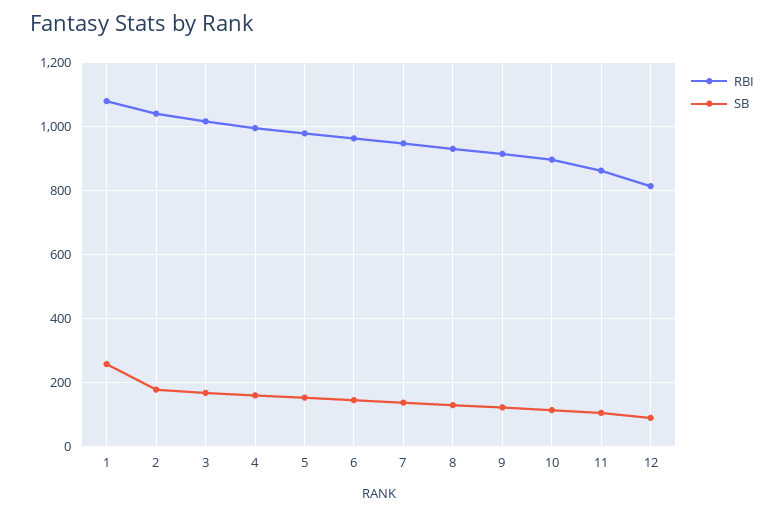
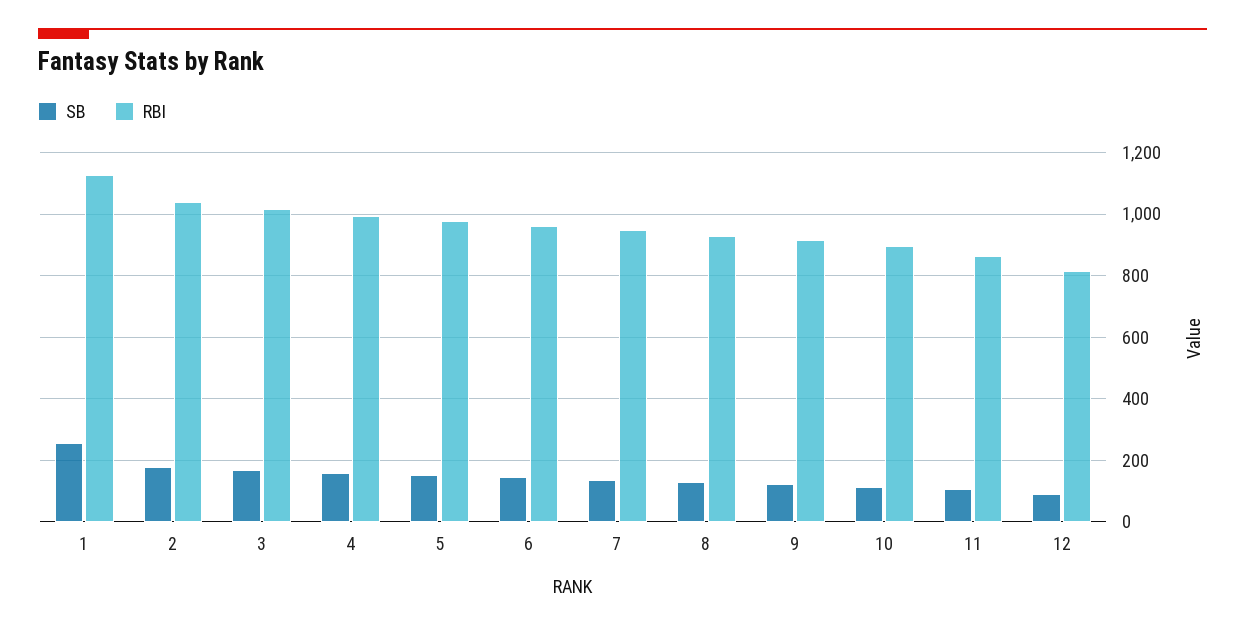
RBI, 1: 1080 -> 1120

